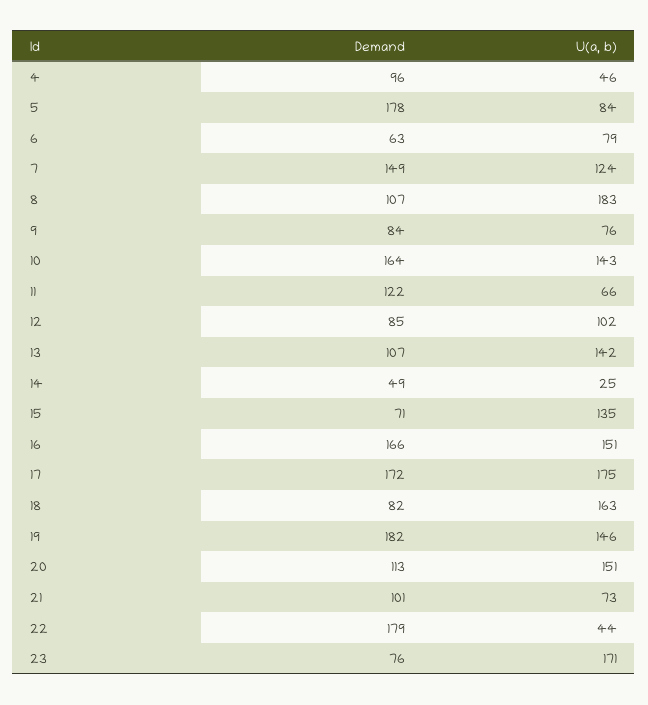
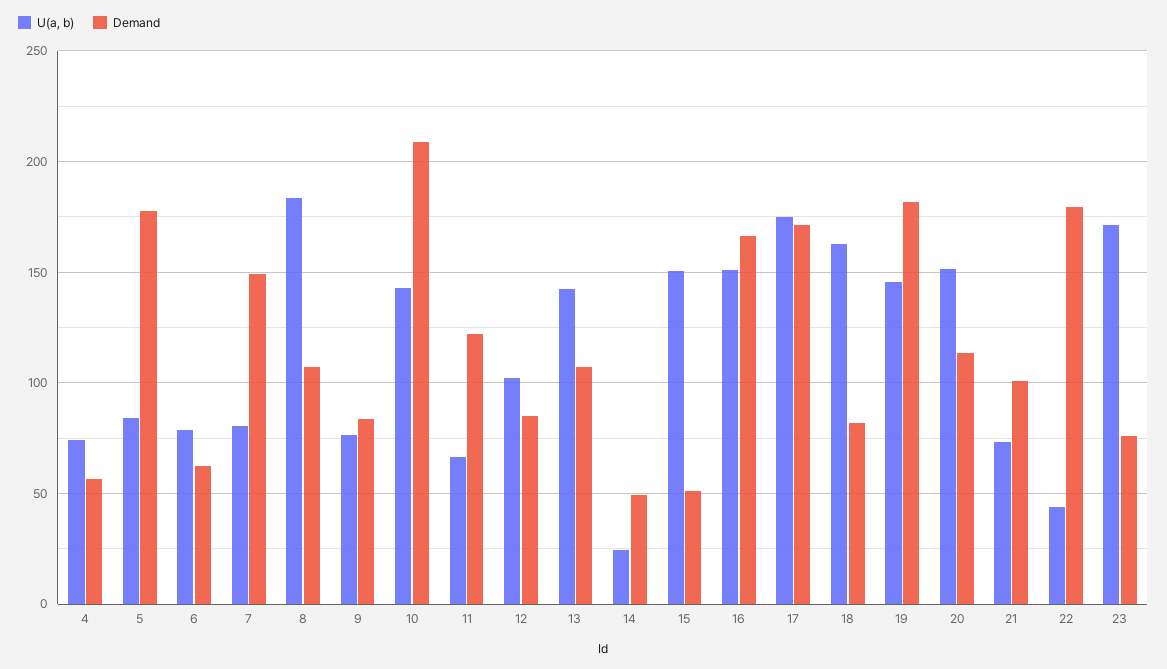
Demand, 4: 96 -> 55
U(a, b), 4: 46 -> 75
U(a, b), 7: 124 -> 80
Demand, 10: 164 -> 210
Demand, 15: 71 -> 50
U(a, b), 15: 135 -> 150

